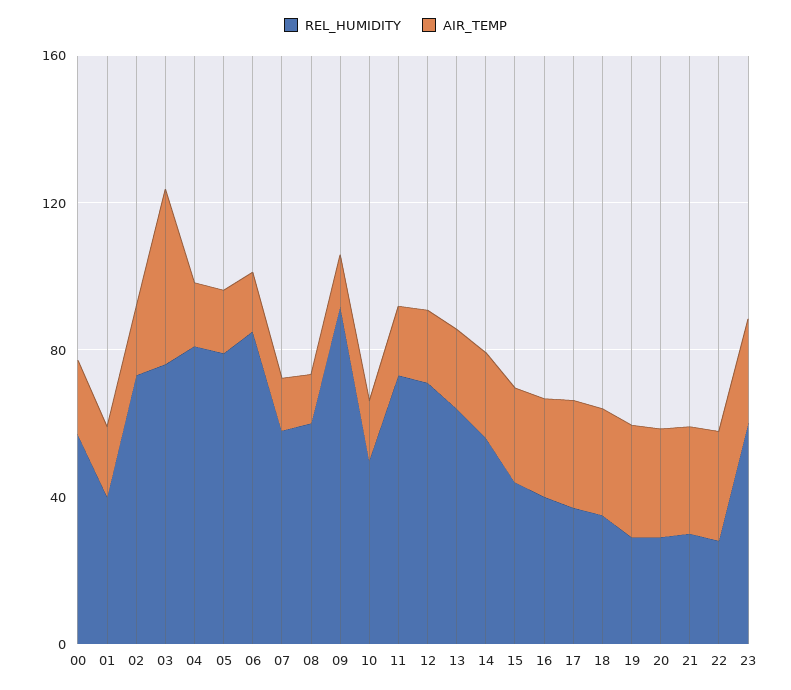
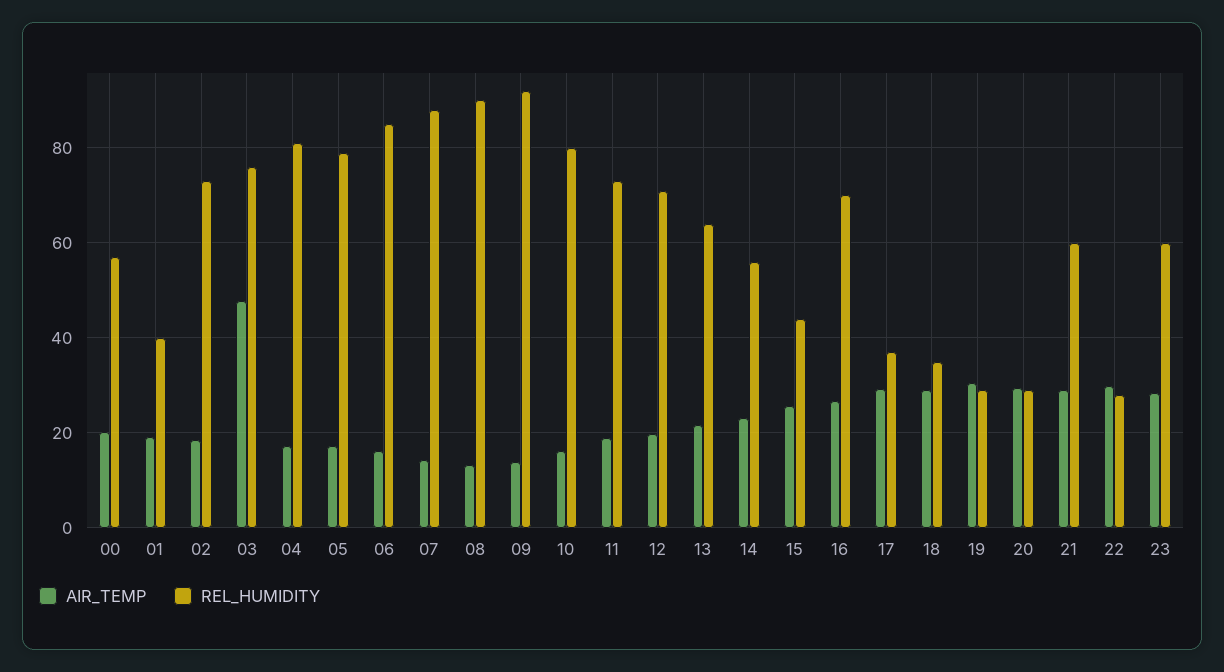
REL_HUMIDITY, 07: 60 -> 88
REL_HUMIDITY, 08: 60 -> 90
REL_HUMIDITY, 10: 50 -> 80
REL_HUMIDITY, 16: 40 -> 70
REL_HUMIDITY, 21: 30 -> 60

